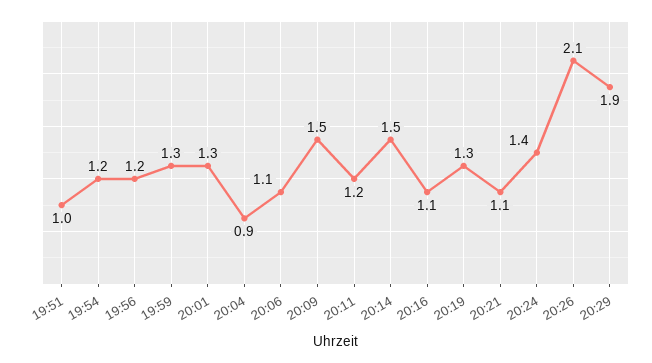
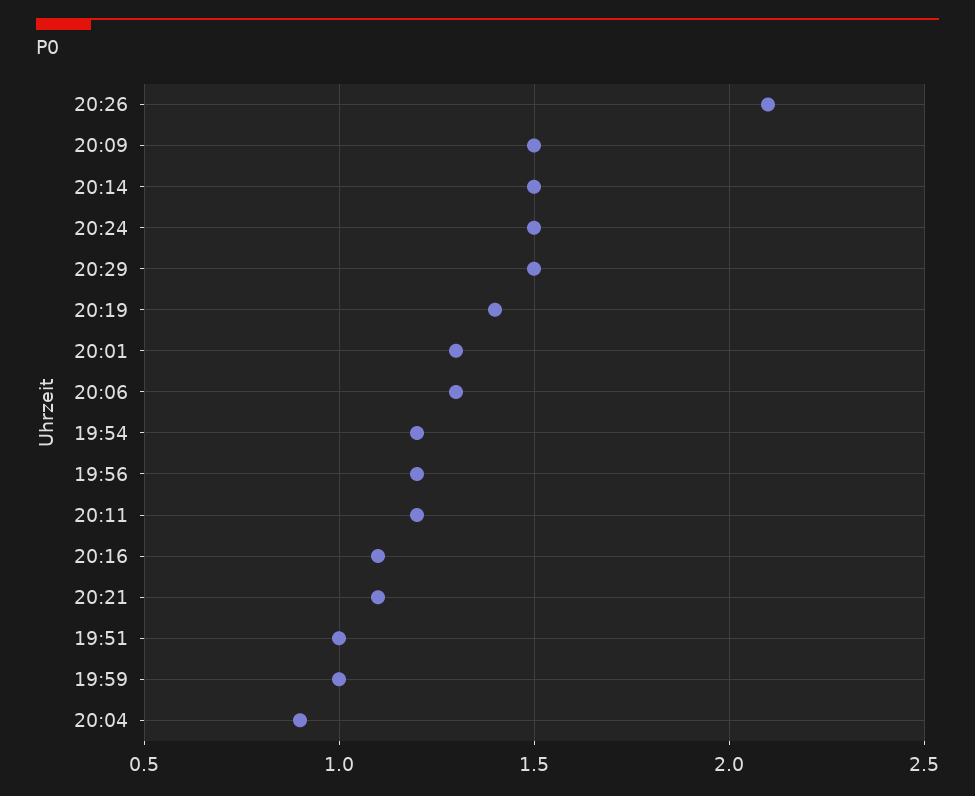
19:59: 1.3 -> 1
20:06: 1.1 -> 1.3
20:19: 1.3 -> 1.4
20:24: 1.4 -> 1.5
20:29: 1.9 -> 1.5

